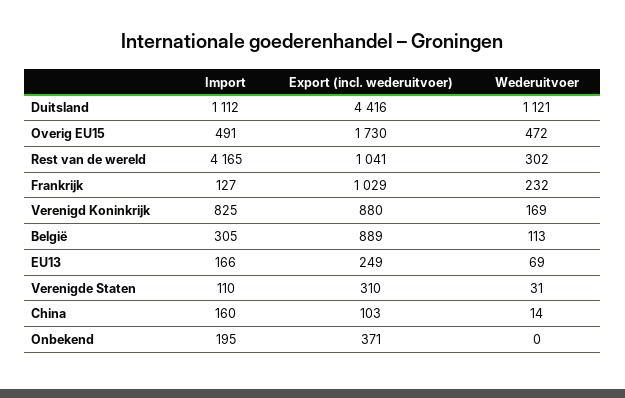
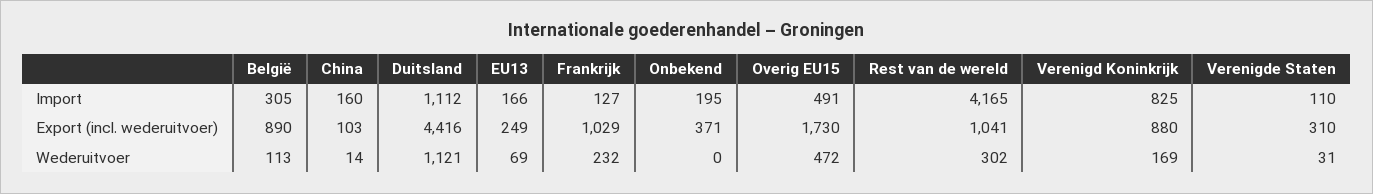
Export (incl. wederuitvoer), België: 889 -> 890

